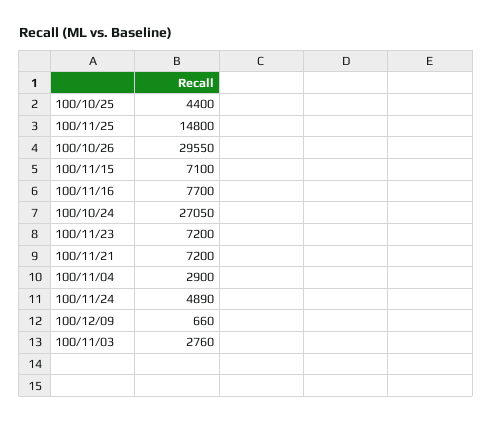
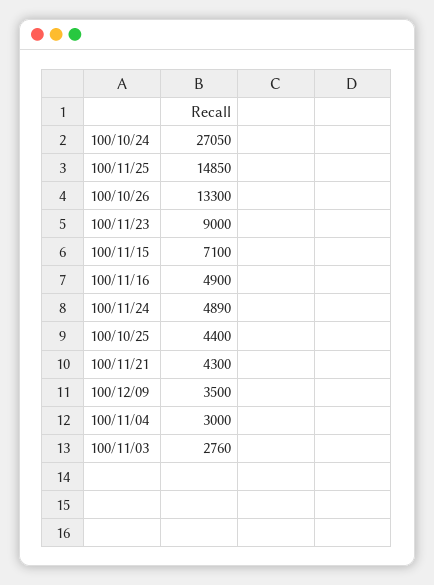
100/11/25: 14800 -> 14850
100/10/26: 29550 -> 13300
100/11/16: 7700 -> 4900
100/11/23: 7200 -> 9000
100/11/21: 7200 -> 4300
100/11/04: 2900 -> 3000
100/12/09: 660 -> 3500

